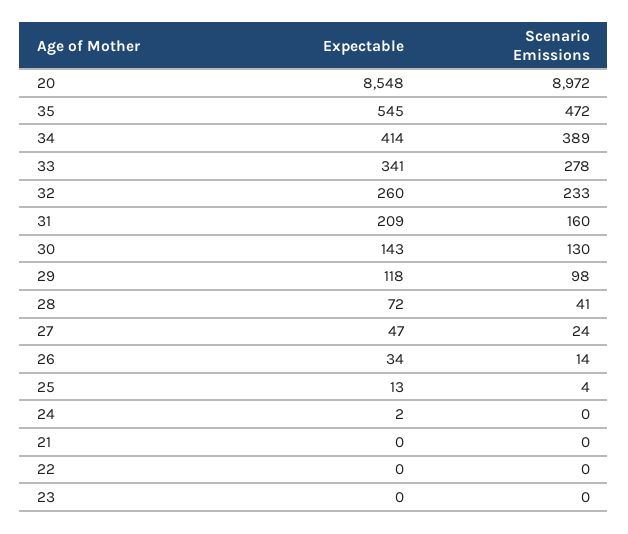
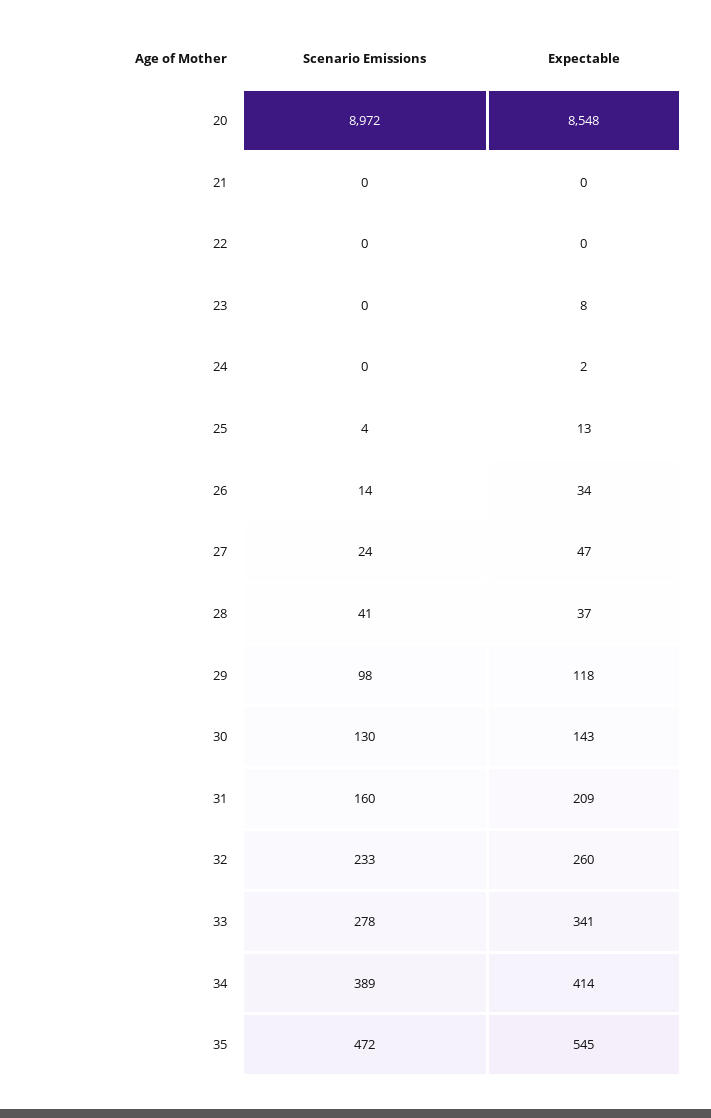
Expectable, 28: 72 -> 37
Expectable, 23: 0 -> 8

